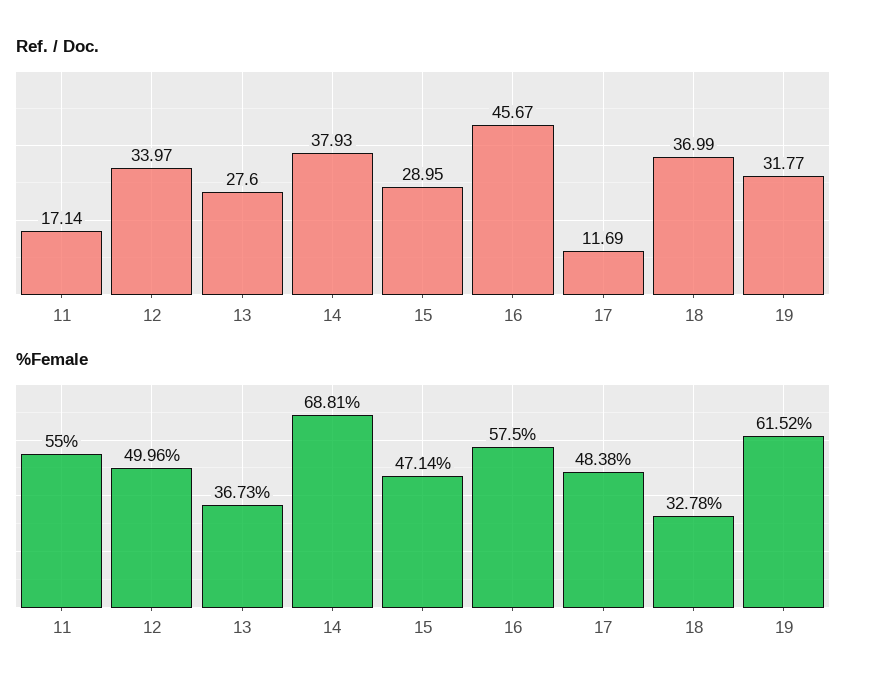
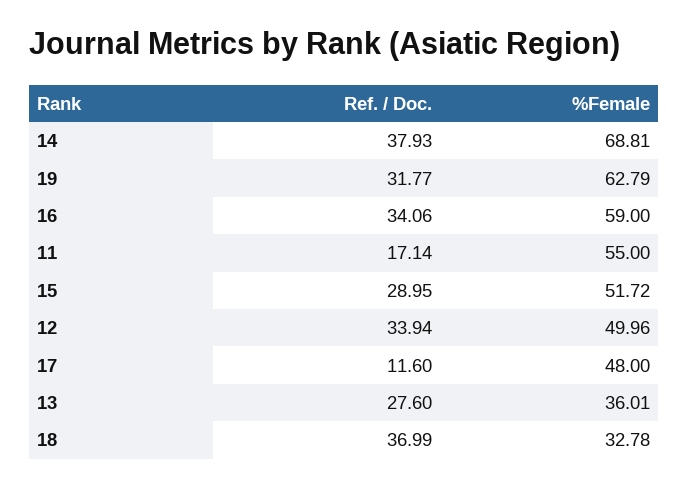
Ref. / Doc., 12: 33.97 -> 33.94
Ref. / Doc., 16: 45.67 -> 34.06
Ref. / Doc., 17: 11.69 -> 11.6
%Female, 13: 36.73 -> 36.01
%Female, 15: 47.14 -> 51.72
%Female, 16: 57.5 -> 59
%Female, 17: 48.38 -> 48
%Female, 19: 61.52 -> 62.79

